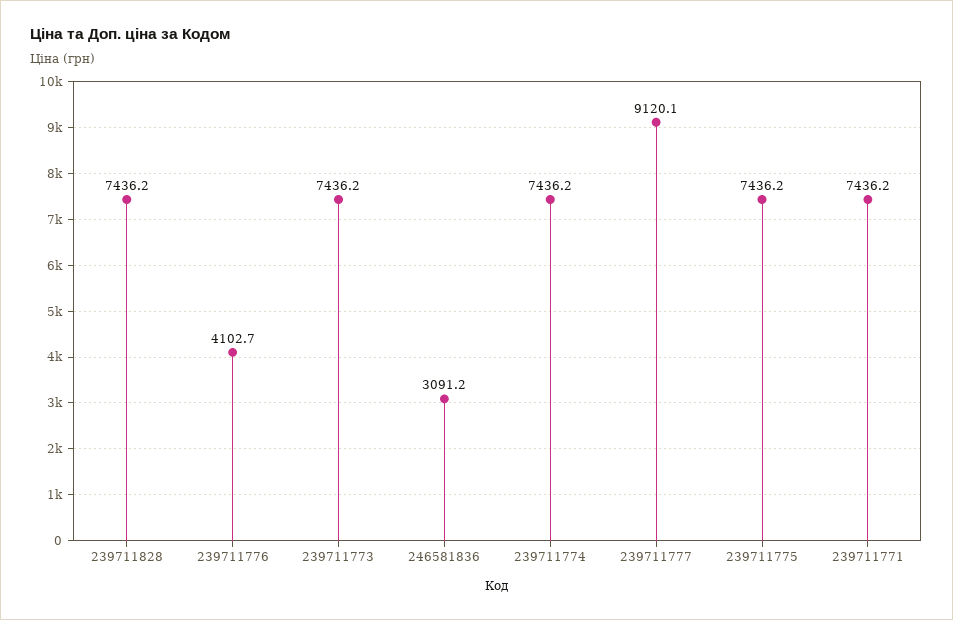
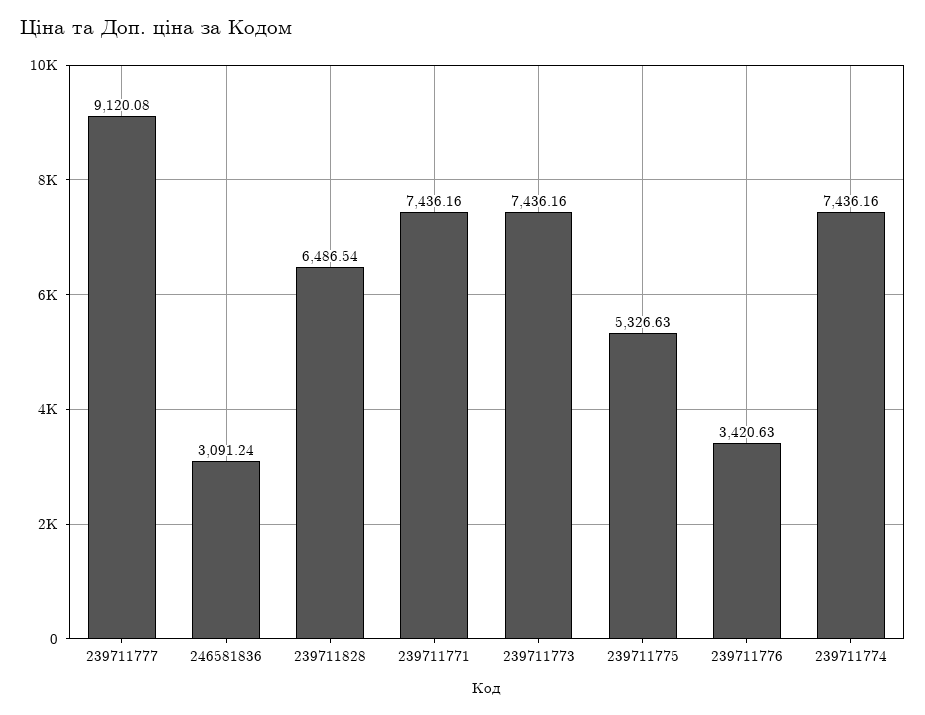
239711828: 7436.2 -> 6486.54
239711776: 4102.7 -> 3420.63
239711775: 7436.2 -> 5326.63

